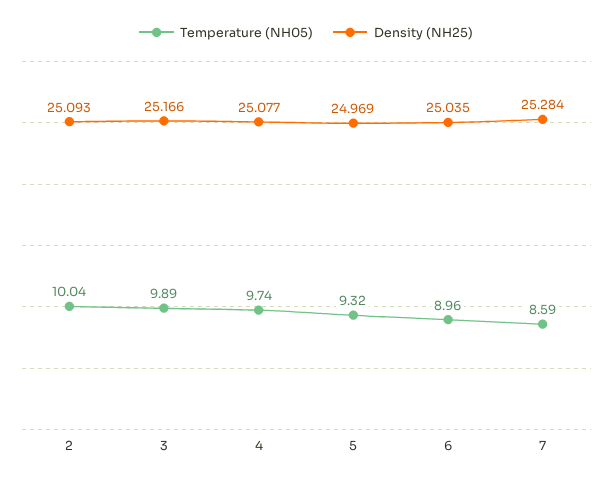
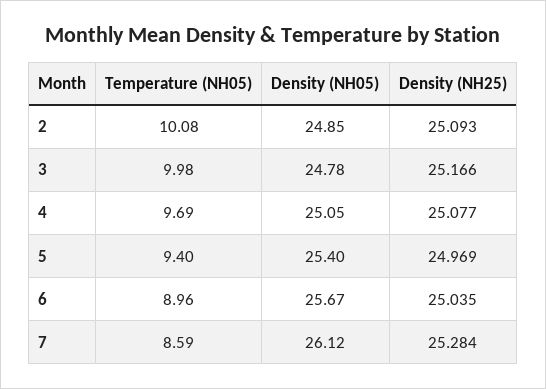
Temperature (NH05), 2: 10.04 -> 10.08
Temperature (NH05), 3: 9.89 -> 9.98
Temperature (NH05), 4: 9.74 -> 9.69
Temperature (NH05), 5: 9.32 -> 9.4
Density (NH05), 2: none -> 24.85
Density (NH05), 3: none -> 24.78
Density (NH05), 4: none -> 25.05
Density (NH05), 5: none -> 25.4
Density (NH05), 6: none -> 25.67
Density (NH05), 7: none -> 26.12

